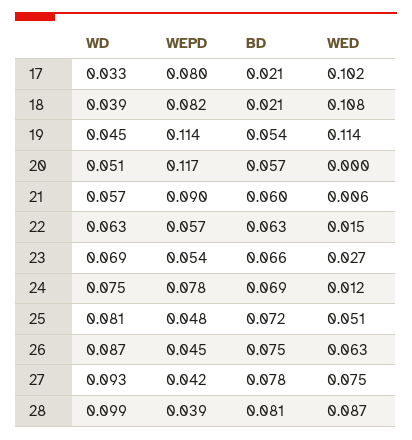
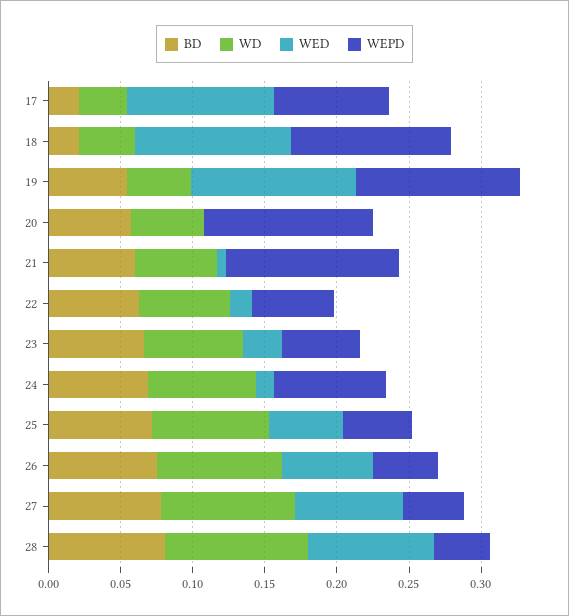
WEPD, 18: 0.082 -> 0.11
WEPD, 21: 0.09 -> 0.12

